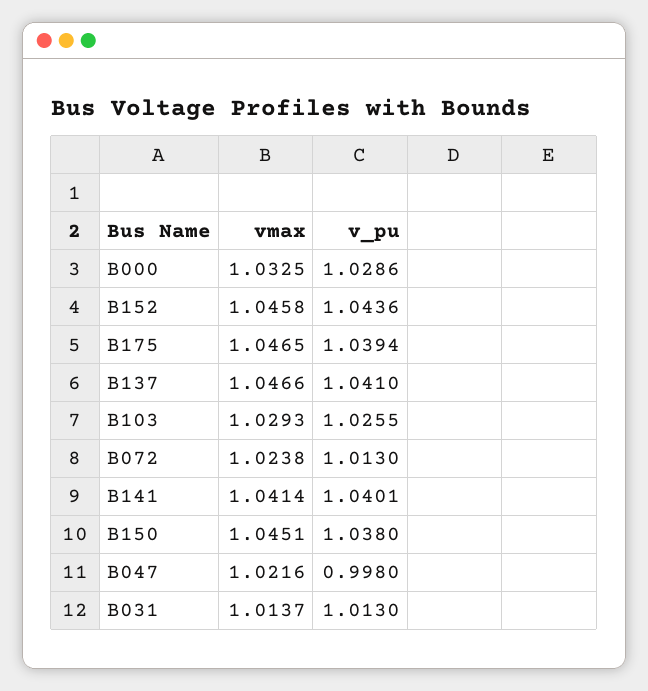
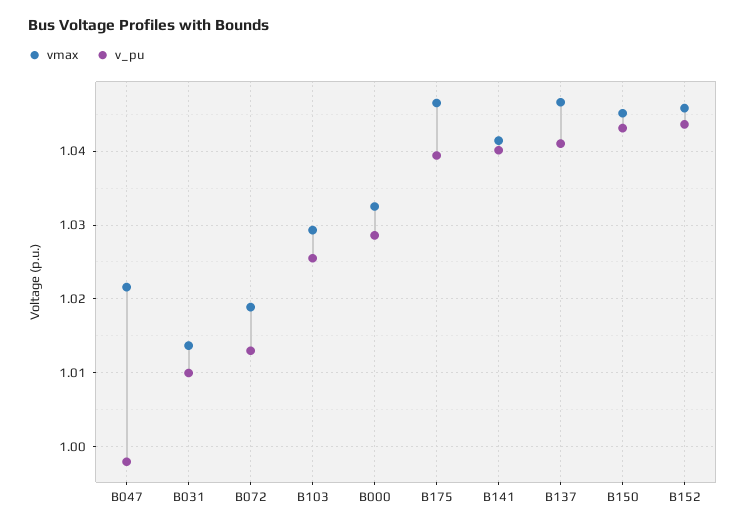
vmax, B072: 1.0238 -> 1.019
v_pu, B150: 1.038 -> 1.043
v_pu, B031: 1.013 -> 1.01

